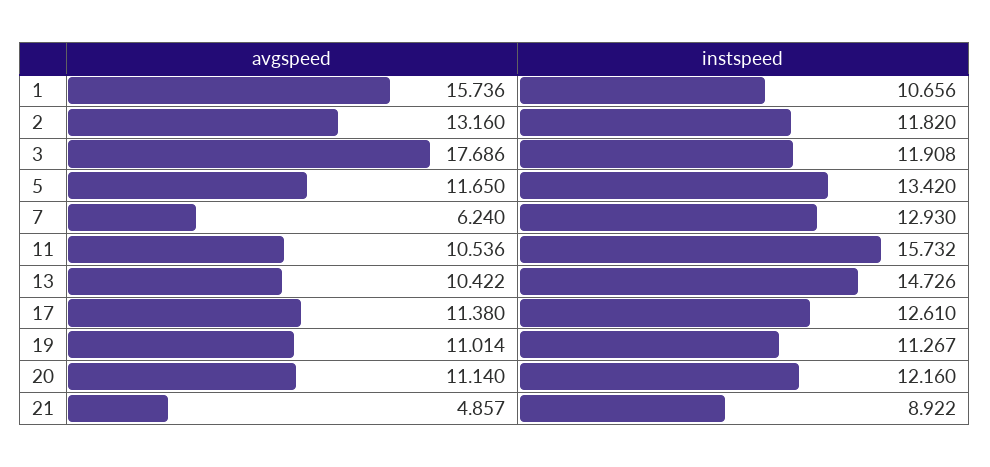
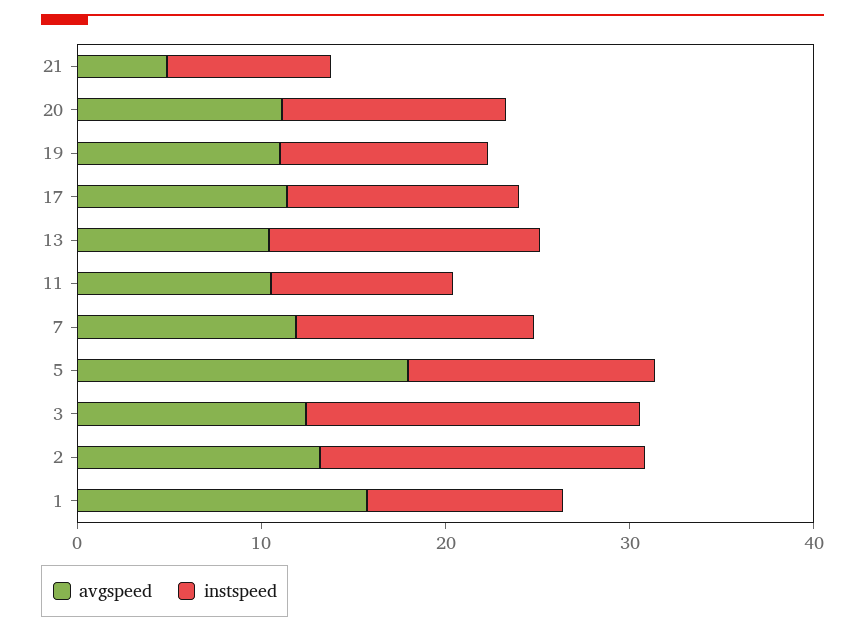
instspeed, 2: 11.82 -> 18
avgspeed, 3: 17.686 -> 12
instspeed, 3: 11.908 -> 18
avgspeed, 5: 11.65 -> 18
avgspeed, 7: 6.24 -> 12
instspeed, 11: 15.732 -> 10

